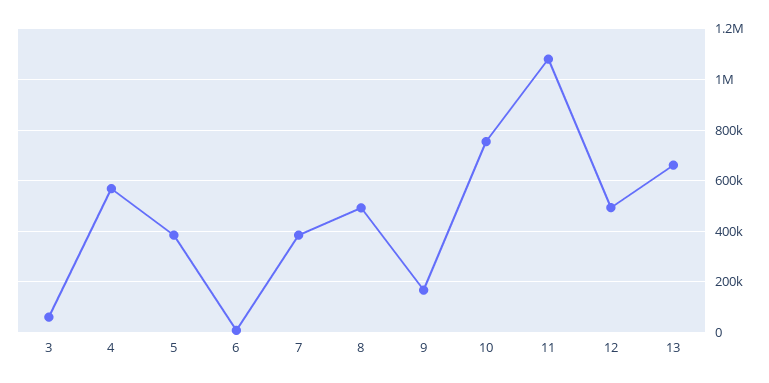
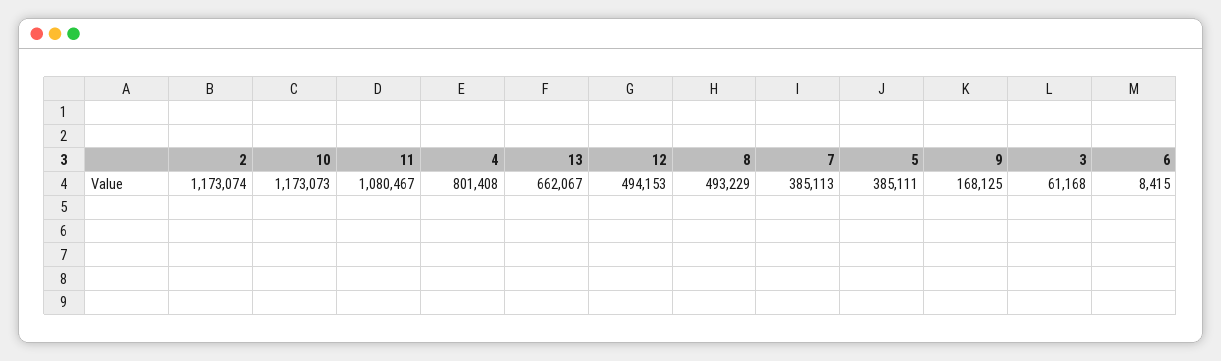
4: 575000 -> 801408
10: 750000 -> 1173073
2: none -> 1173074

